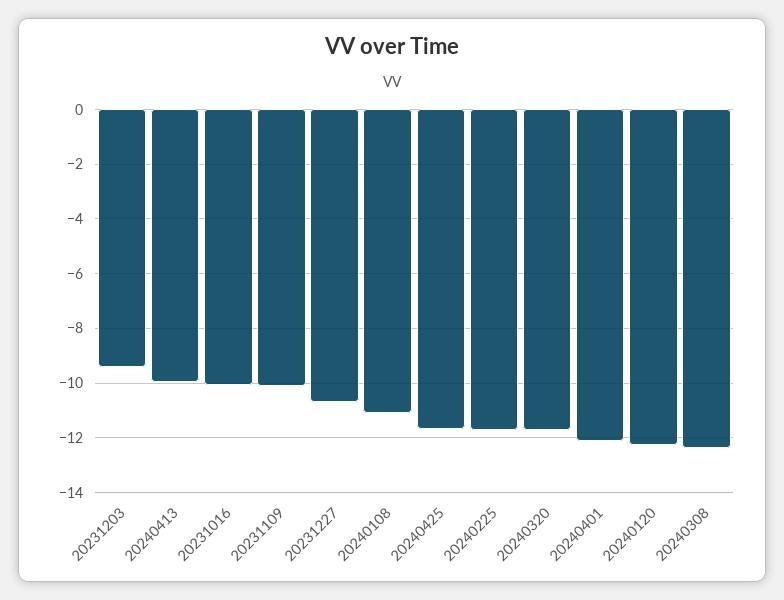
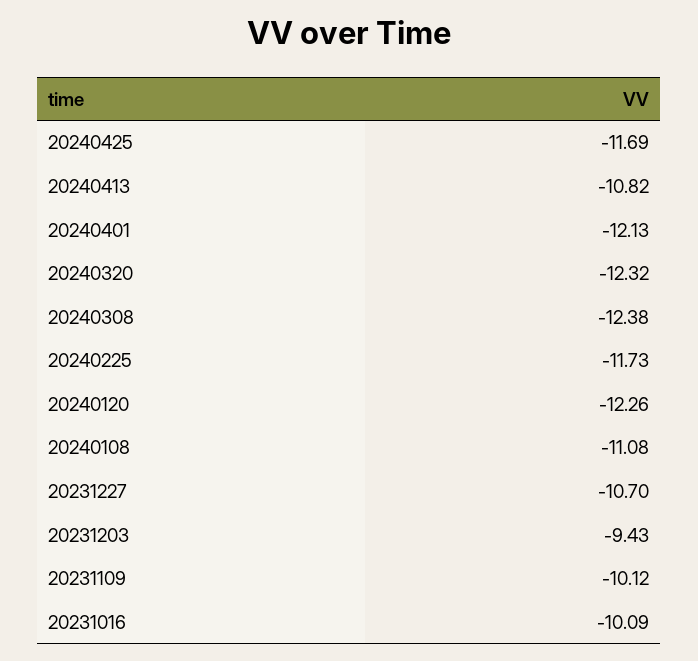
20240413: -10 -> -10.82
20240320: -11.75 -> -12.32

